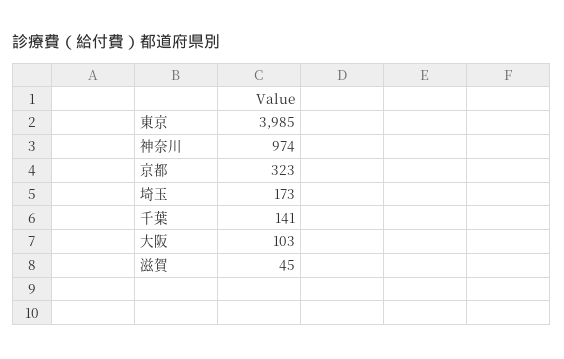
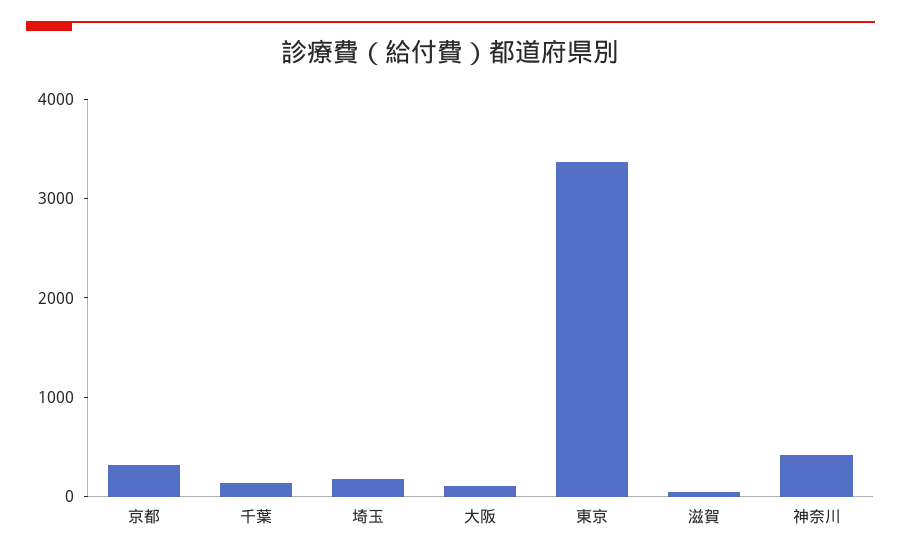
東京: 3985 -> 3400
神奈川: 974 -> 400

